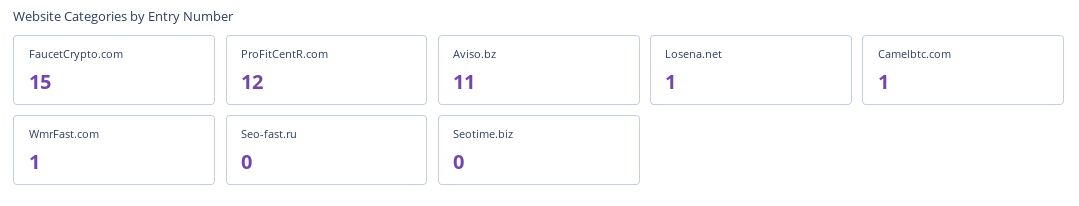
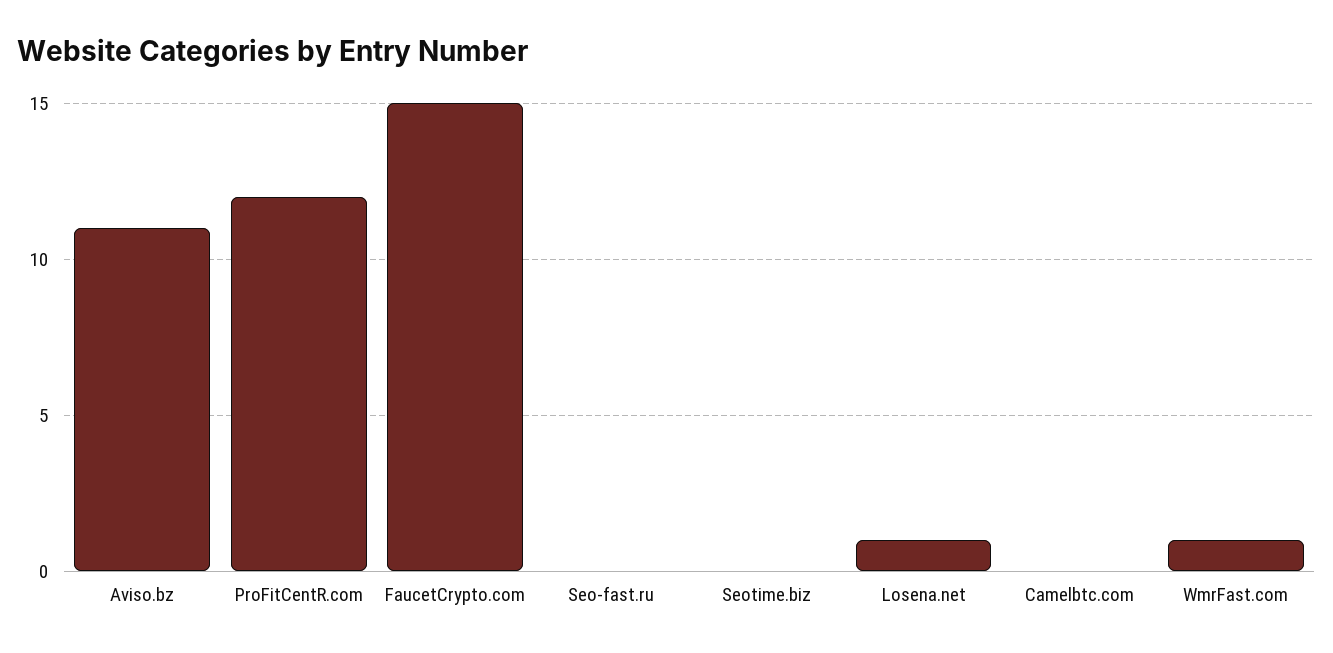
Camelbtc.com: 1 -> 0

